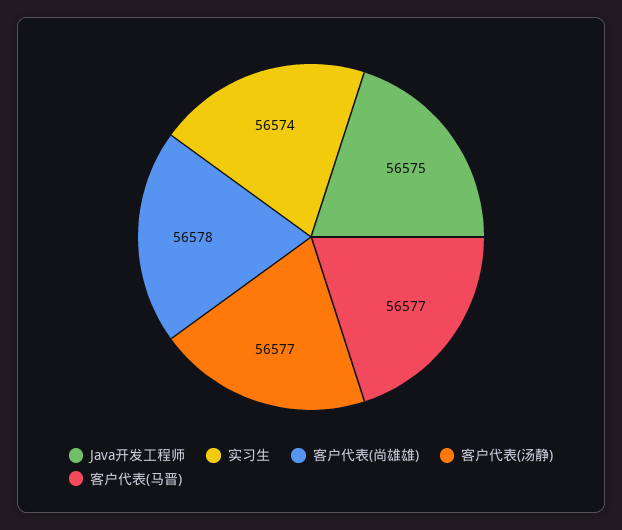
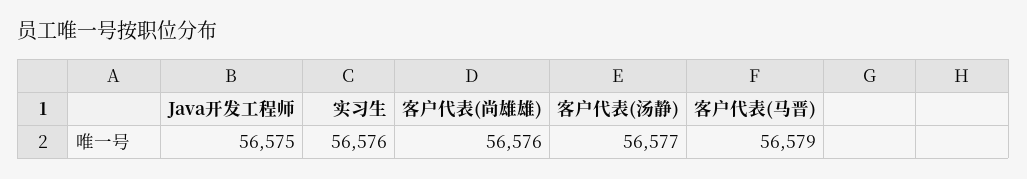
实习生: 56574 -> 56576
客户代表(尚雄雄): 56578 -> 56576
客户代表(马晋): 56577 -> 56579

